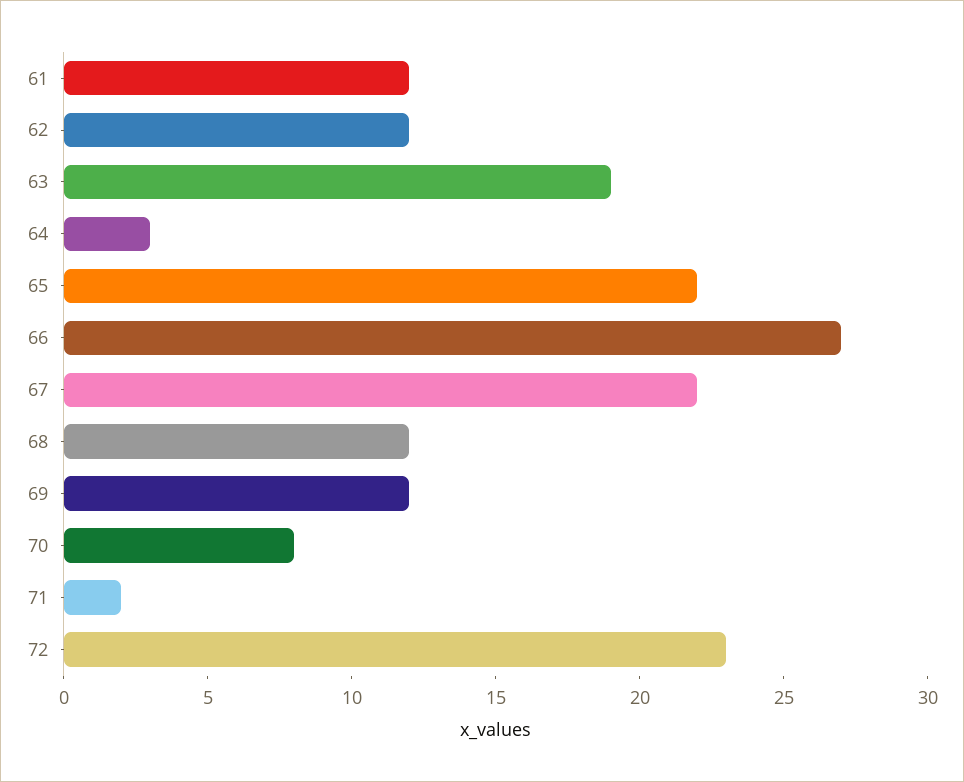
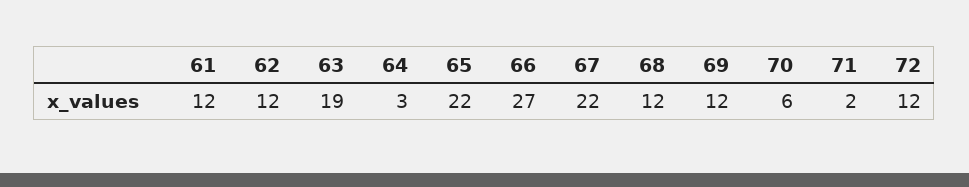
70: 8 -> 6
72: 23 -> 12

